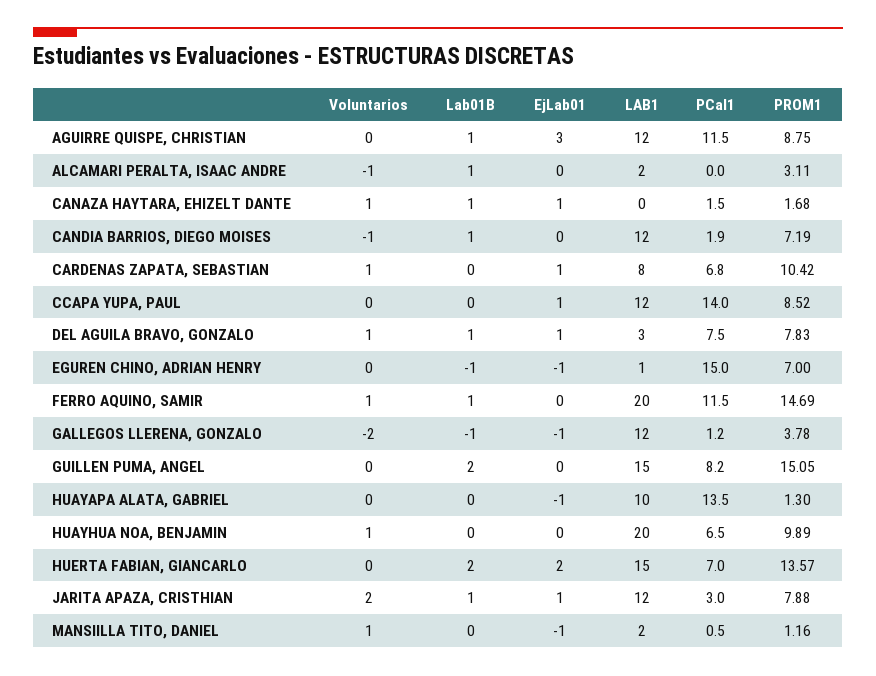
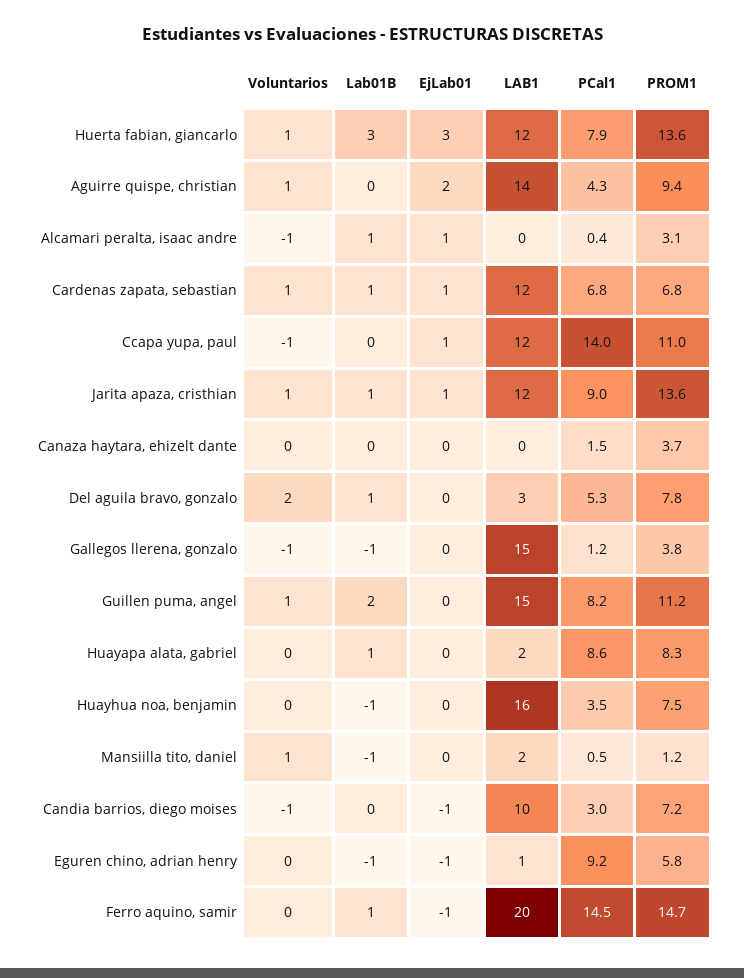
Voluntarios, AGUIRRE QUISPE, CHRISTIAN: 0 -> 1
Lab01B, AGUIRRE QUISPE, CHRISTIAN: 1 -> 0
EjLab01, AGUIRRE QUISPE, CHRISTIAN: 3 -> 2
LAB1, AGUIRRE QUISPE, CHRISTIAN: 12 -> 14
PCal1, AGUIRRE QUISPE, CHRISTIAN: 11.5 -> 4.3
PROM1, AGUIRRE QUISPE, CHRISTIAN: 8.75 -> 9.4
EjLab01, ALCAMARI PERALTA, ISAAC ANDRE: 0 -> 1
LAB1, ALCAMARI PERALTA, ISAAC ANDRE: 2 -> 0
PCal1, ALCAMARI PERALTA, ISAAC ANDRE: 0 -> 0.4
Voluntarios, CANAZA HAYTARA, EHIZELT DANTE: 1 -> 0
Lab01B, CANAZA HAYTARA, EHIZELT DANTE: 1 -> 0
EjLab01, CANAZA HAYTARA, EHIZELT DANTE: 1 -> 0
PROM1, CANAZA HAYTARA, EHIZELT DANTE: 1.68 -> 3.7
Lab01B, CANDIA BARRIOS, DIEGO MOISES: 1 -> 0
EjLab01, CANDIA BARRIOS, DIEGO MOISES: 0 -> -1
LAB1, CANDIA BARRIOS, DIEGO MOISES: 12 -> 10
PCal1, CANDIA BARRIOS, DIEGO MOISES: 1.9 -> 3
Lab01B, CARDENAS ZAPATA, SEBASTIAN: 0 -> 1
LAB1, CARDENAS ZAPATA, SEBASTIAN: 8 -> 12
PROM1, CARDENAS ZAPATA, SEBASTIAN: 10.42 -> 6.8
Voluntarios, CCAPA YUPA, PAUL: 0 -> -1
PROM1, CCAPA YUPA, PAUL: 8.52 -> 11
Voluntarios, DEL AGUILA BRAVO, GONZALO: 1 -> 2
EjLab01, DEL AGUILA BRAVO, GONZALO: 1 -> 0
PCal1, DEL AGUILA BRAVO, GONZALO: 7.5 -> 5.3
PCal1, EGUREN CHINO, ADRIAN HENRY: 15 -> 9.2
PROM1, EGUREN CHINO, ADRIAN HENRY: 7 -> 5.8
Voluntarios, FERRO AQUINO, SAMIR: 1 -> 0
EjLab01, FERRO AQUINO, SAMIR: 0 -> -1
PCal1, FERRO AQUINO, SAMIR: 11.5 -> 14.5
Voluntarios, GALLEGOS LLERENA, GONZALO: -2 -> -1
EjLab01, GALLEGOS LLERENA, GONZALO: -1 -> 0
LAB1, GALLEGOS LLERENA, GONZALO: 12 -> 15
Voluntarios, GUILLEN PUMA, ANGEL: 0 -> 1
PROM1, GUILLEN PUMA, ANGEL: 15.05 -> 11.2
Lab01B, HUAYAPA ALATA, GABRIEL: 0 -> 1
EjLab01, HUAYAPA ALATA, GABRIEL: -1 -> 0
LAB1, HUAYAPA ALATA, GABRIEL: 10 -> 2
PCal1, HUAYAPA ALATA, GABRIEL: 13.5 -> 8.6
PROM1, HUAYAPA ALATA, GABRIEL: 1.3 -> 8.3
Voluntarios, HUAYHUA NOA, BENJAMIN: 1 -> 0
Lab01B, HUAYHUA NOA, BENJAMIN: 0 -> -1
LAB1, HUAYHUA NOA, BENJAMIN: 20 -> 16
PCal1, HUAYHUA NOA, BENJAMIN: 6.5 -> 3.5
PROM1, HUAYHUA NOA, BENJAMIN: 9.89 -> 7.5
Voluntarios, HUERTA FABIAN, GIANCARLO: 0 -> 1
Lab01B, HUERTA FABIAN, GIANCARLO: 2 -> 3
EjLab01, HUERTA FABIAN, GIANCARLO: 2 -> 3
LAB1, HUERTA FABIAN, GIANCARLO: 15 -> 12
PCal1, HUERTA FABIAN, GIANCARLO: 7 -> 7.9
Voluntarios, JARITA APAZA, CRISTHIAN: 2 -> 1
PCal1, JARITA APAZA, CRISTHIAN: 3 -> 9
PROM1, JARITA APAZA, CRISTHIAN: 7.88 -> 13.6
Lab01B, MANSIILLA TITO, DANIEL: 0 -> -1
EjLab01, MANSIILLA TITO, DANIEL: -1 -> 0

